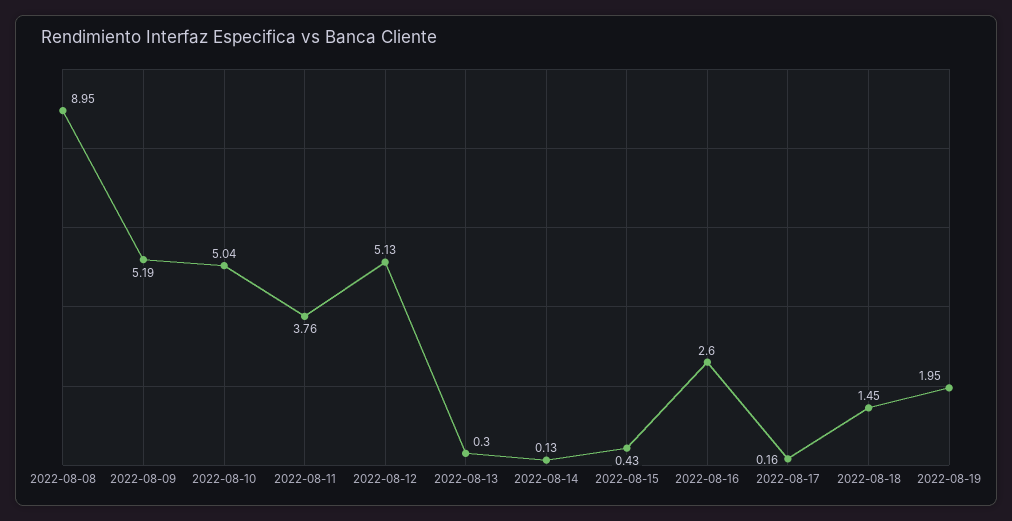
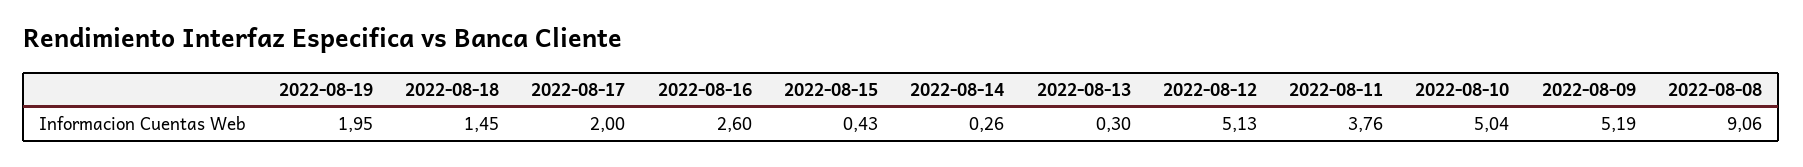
2022-08-08: 8.95 -> 9.06
2022-08-14: 0.13 -> 0.26
2022-08-17: 0.16 -> 2

